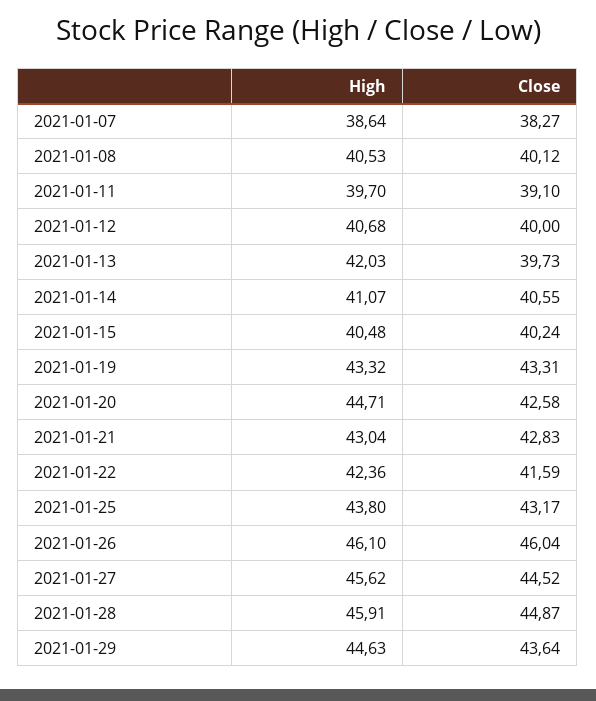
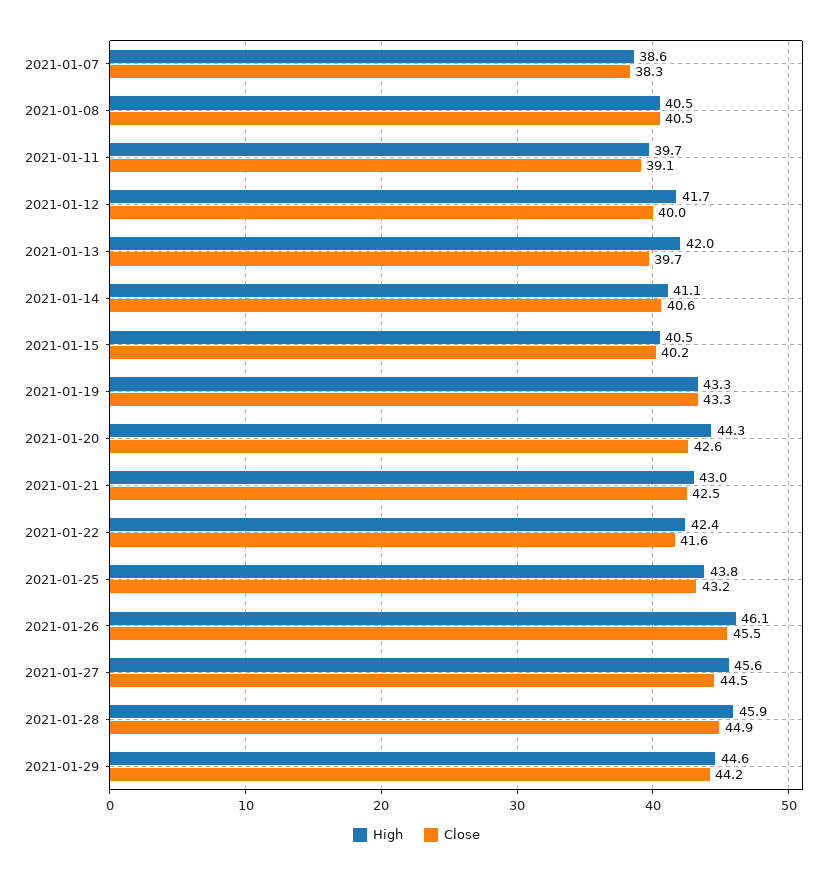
Close, 2021-01-08: 40.12 -> 40.5
High, 2021-01-12: 40.68 -> 41.7
High, 2021-01-20: 44.71 -> 44.3
Close, 2021-01-21: 42.83 -> 42.5
Close, 2021-01-26: 46.04 -> 45.5
Close, 2021-01-29: 43.64 -> 44.2

